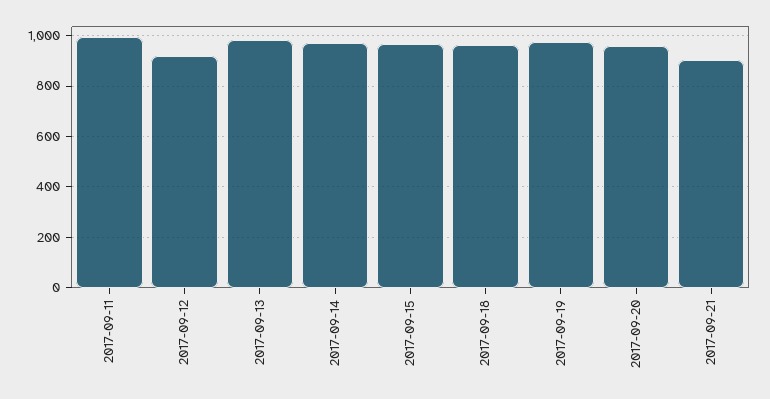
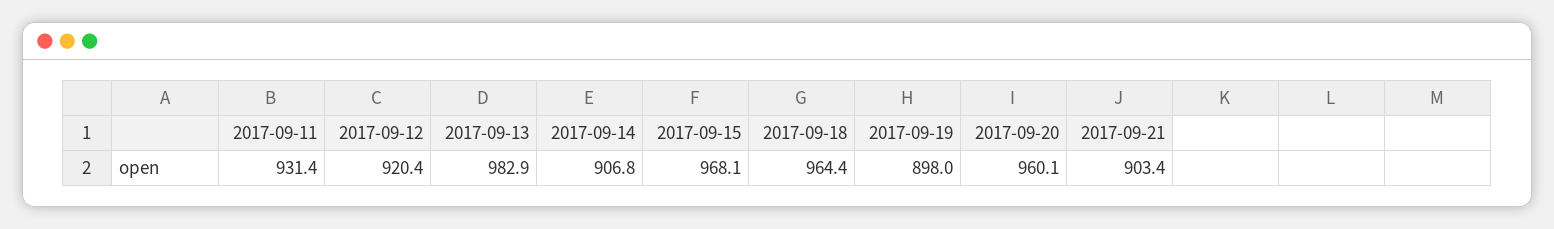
2017-09-11: 1000 -> 931.4
2017-09-14: 975 -> 906.8
2017-09-19: 975 -> 898

